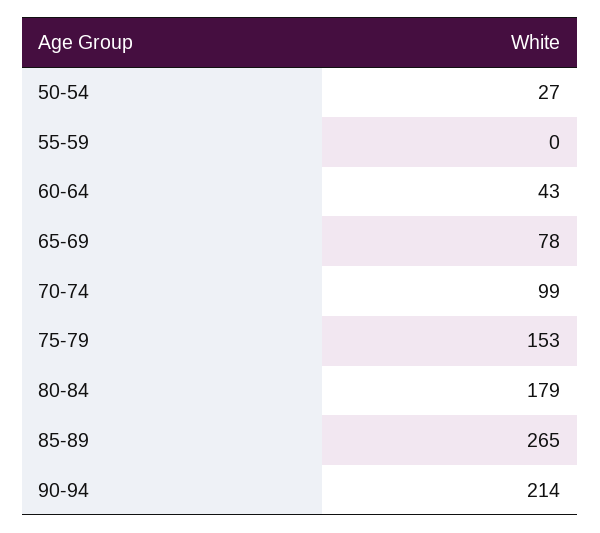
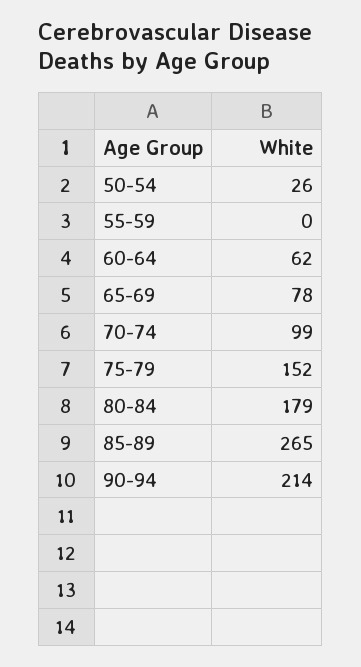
50-54: 27 -> 26
60-64: 43 -> 62
75-79: 153 -> 152

